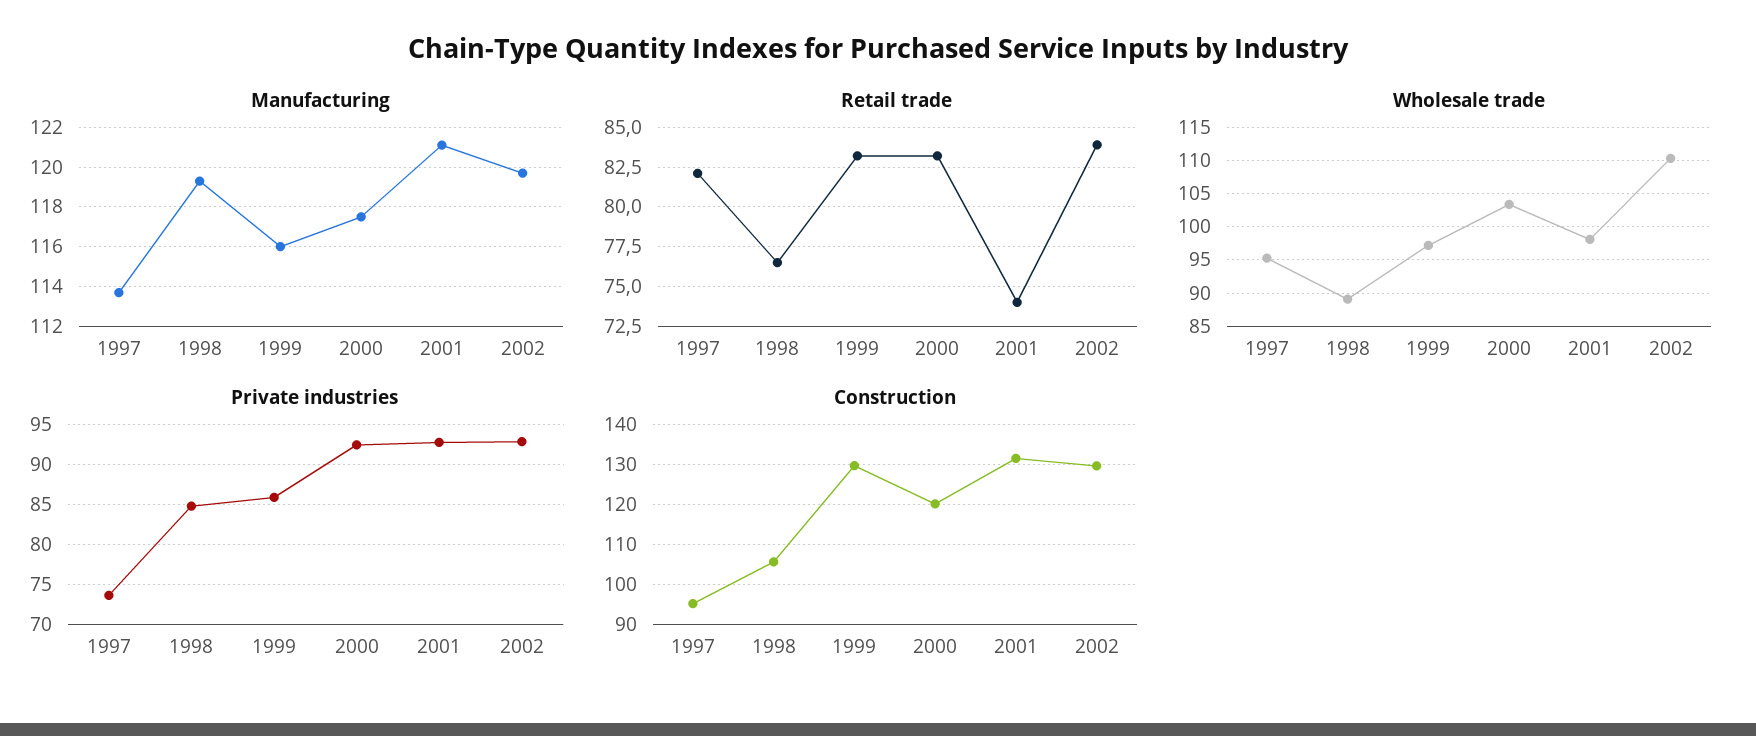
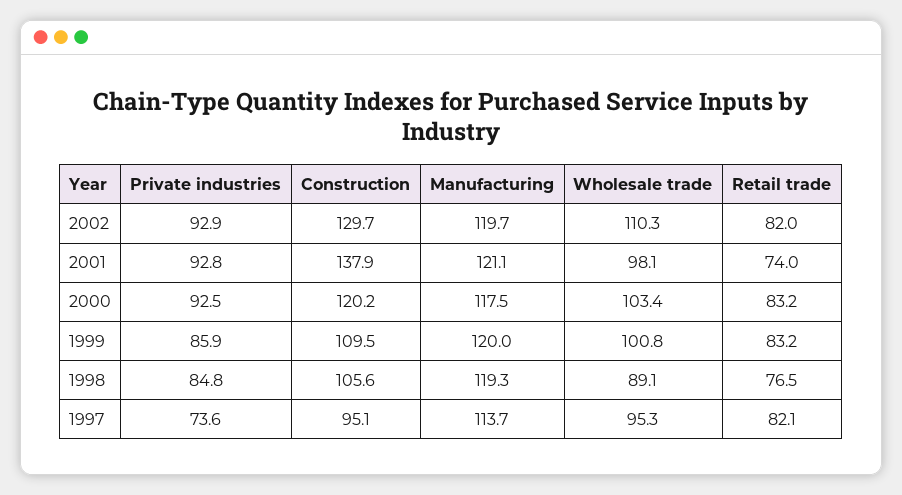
Manufacturing, 1999: 116 -> 120
Retail trade, 2002: 84 -> 82
Wholesale trade, 1999: 97 -> 100.8
Construction, 1999: 130 -> 109.5
Construction, 2001: 132 -> 137.9

